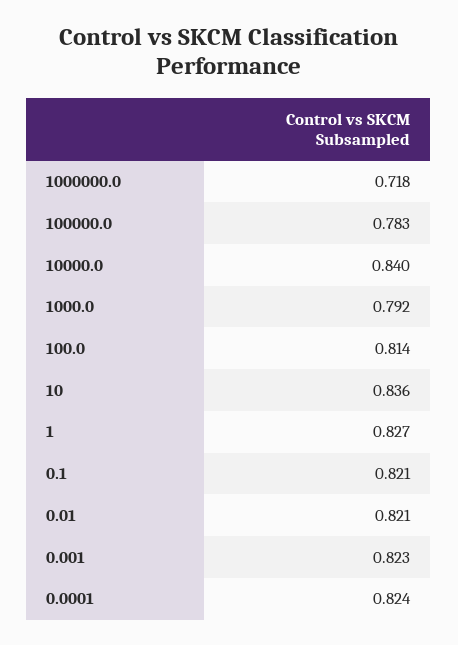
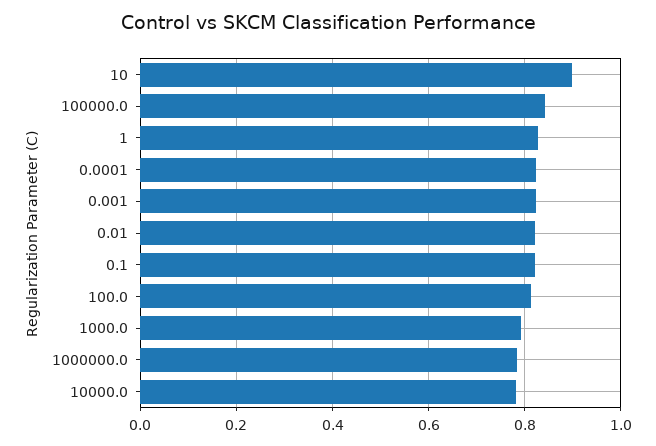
1000000.0: 0.718 -> 0.78
100000.0: 0.783 -> 0.84
10000.0: 0.84 -> 0.78
10: 0.836 -> 0.9

